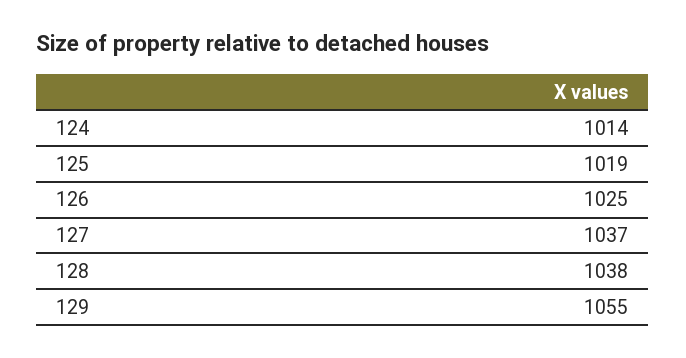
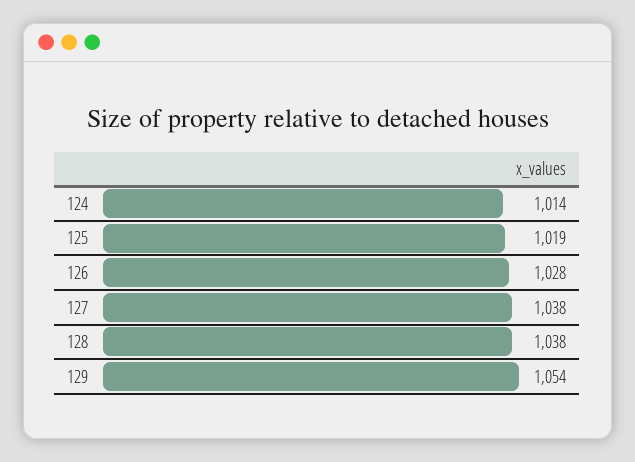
126: 1025 -> 1028
127: 1037 -> 1038
129: 1055 -> 1054

